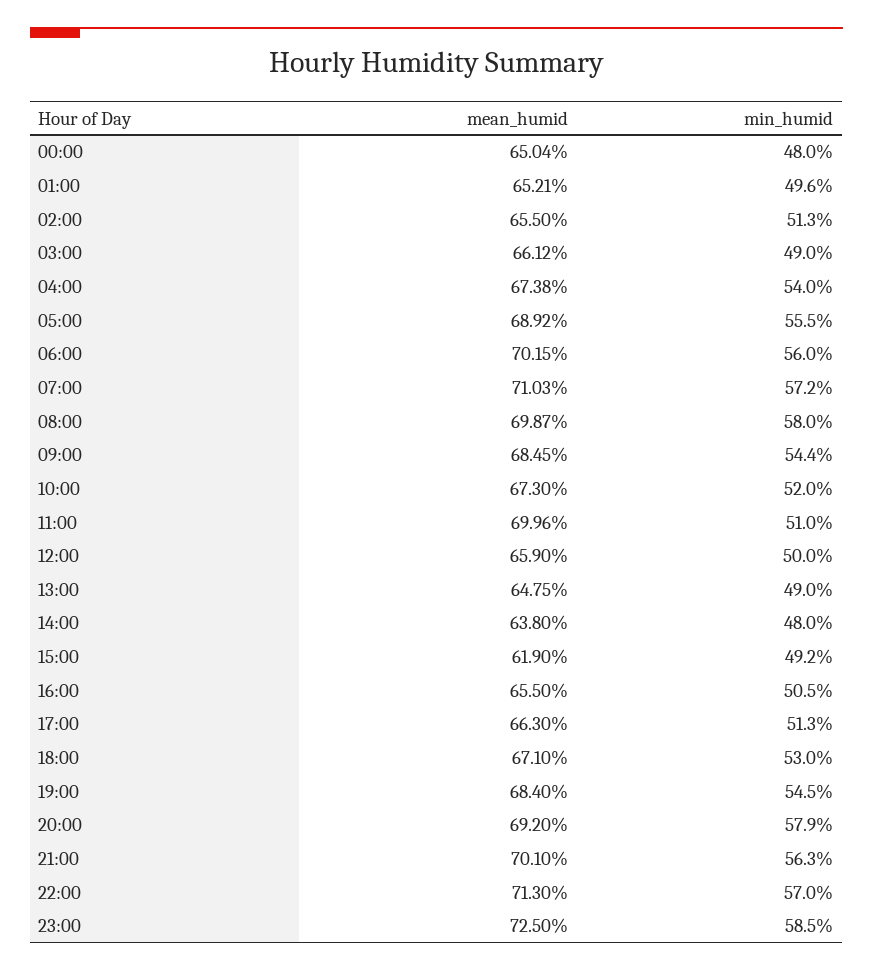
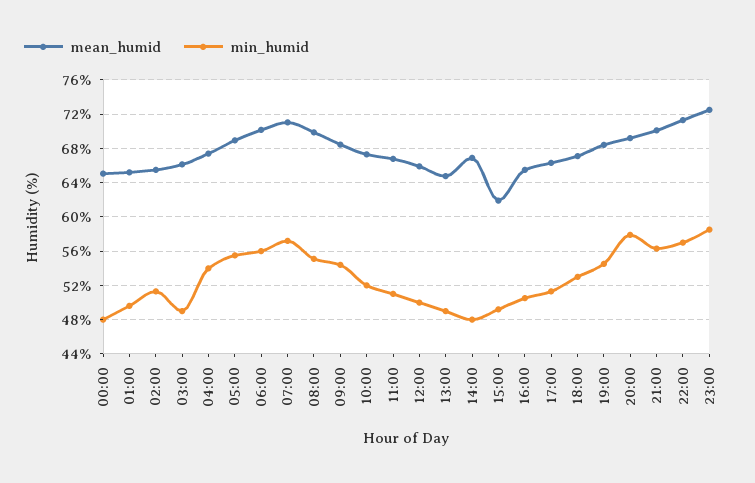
min_humid, 08:00: 58 -> 55
mean_humid, 11:00: 69.96 -> 67
mean_humid, 14:00: 63.8 -> 67

